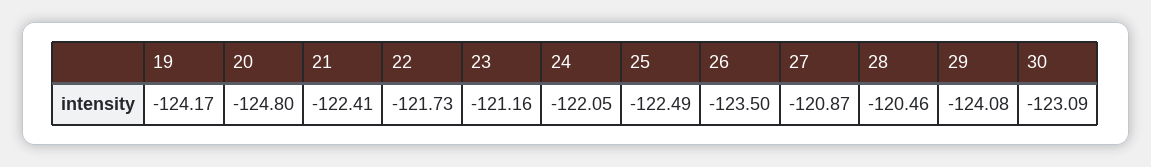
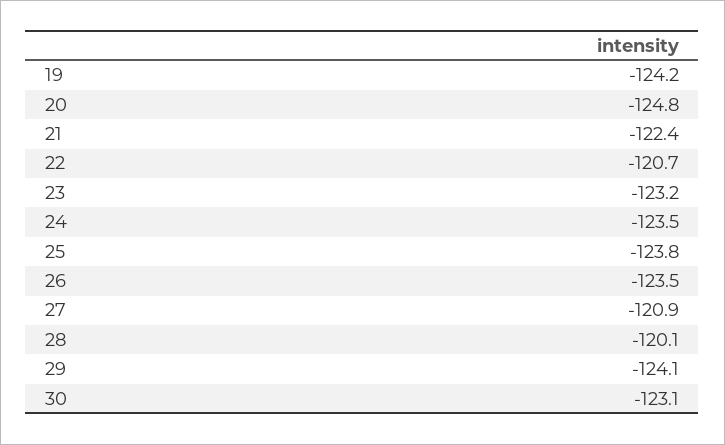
22: -121.73 -> -120.7
23: -121.16 -> -123.2
24: -122.05 -> -123.5
25: -122.49 -> -123.8
28: -120.46 -> -120.1

